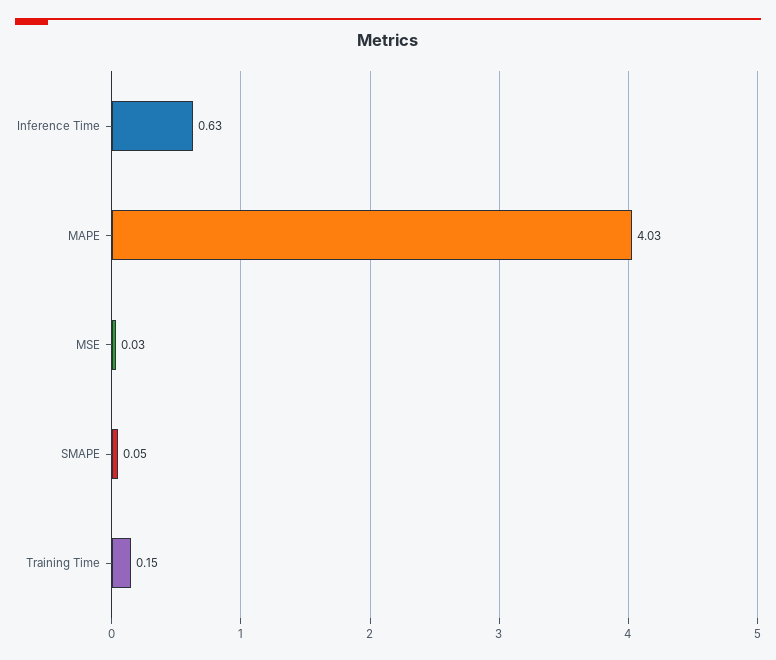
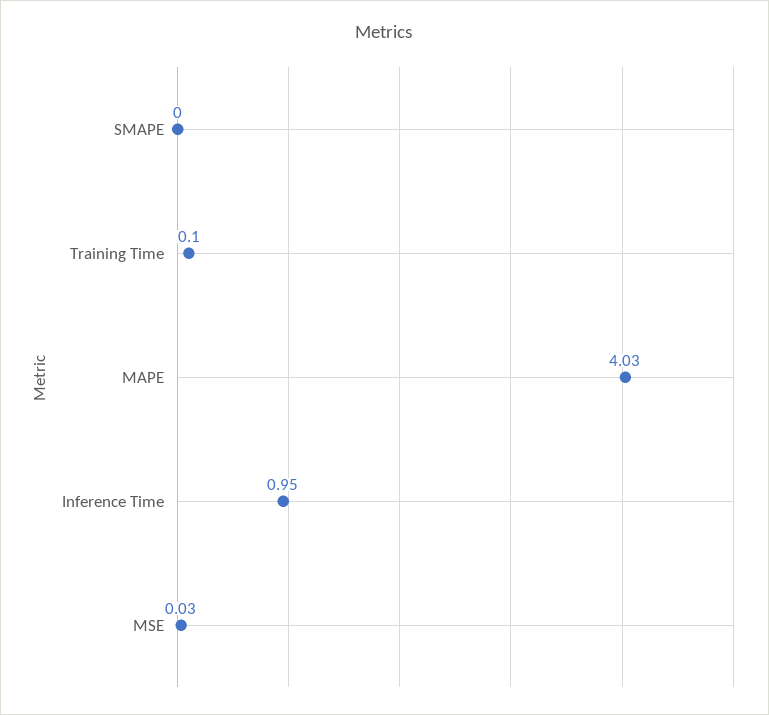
Inference Time: 0.63 -> 0.95
SMAPE: 0.05 -> 0
Training Time: 0.15 -> 0.1

